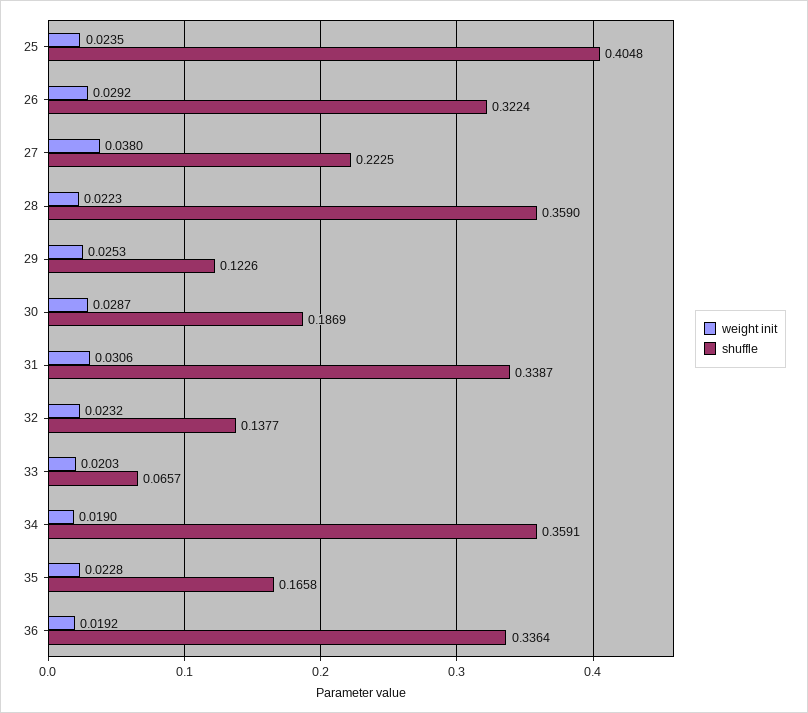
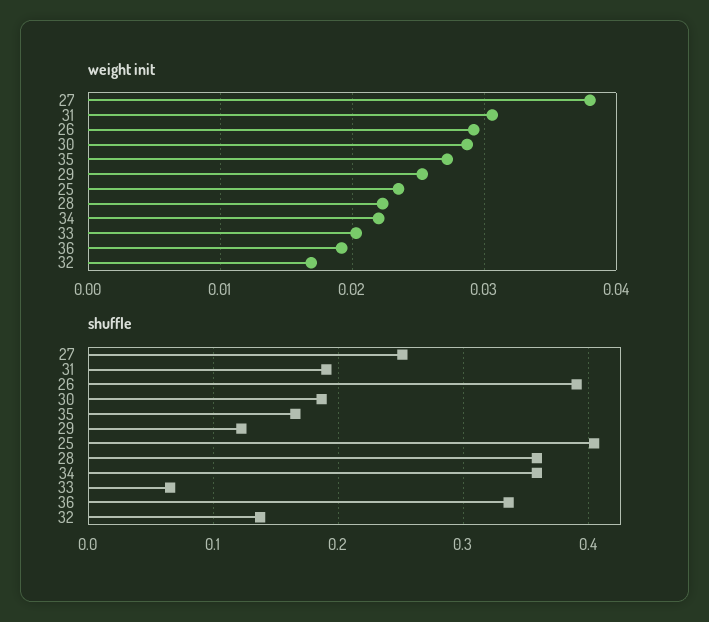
shuffle, 26: 0.3224 -> 0.39
shuffle, 27: 0.2225 -> 0.25
shuffle, 31: 0.3387 -> 0.19
weight init, 32: 0.0232 -> 0.017
weight init, 34: 0.019 -> 0.022
weight init, 35: 0.0228 -> 0.027

